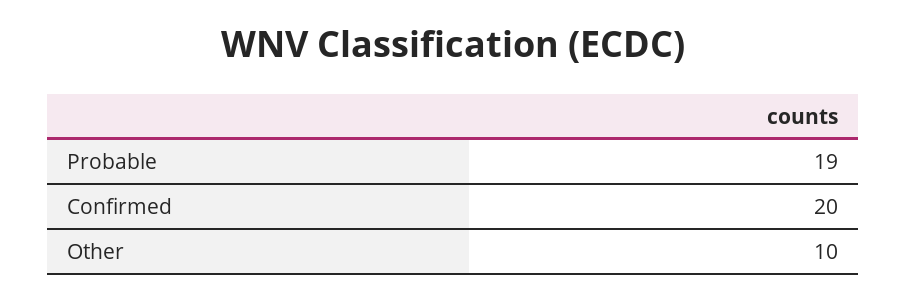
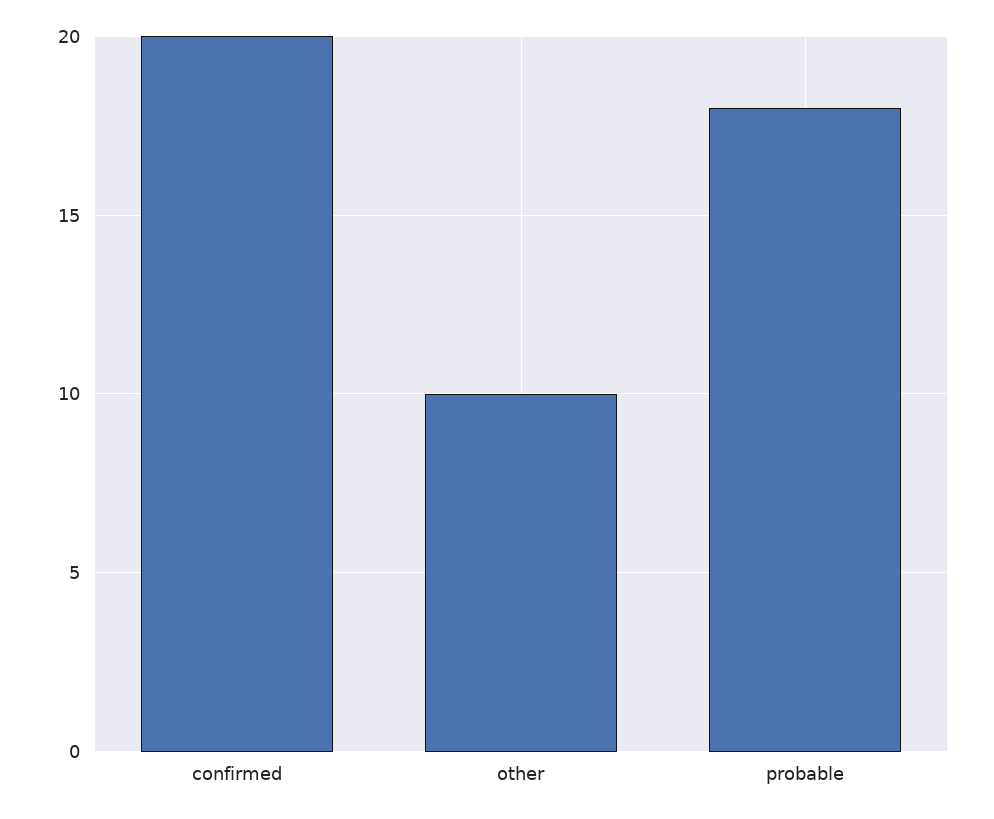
Probable: 19 -> 18

